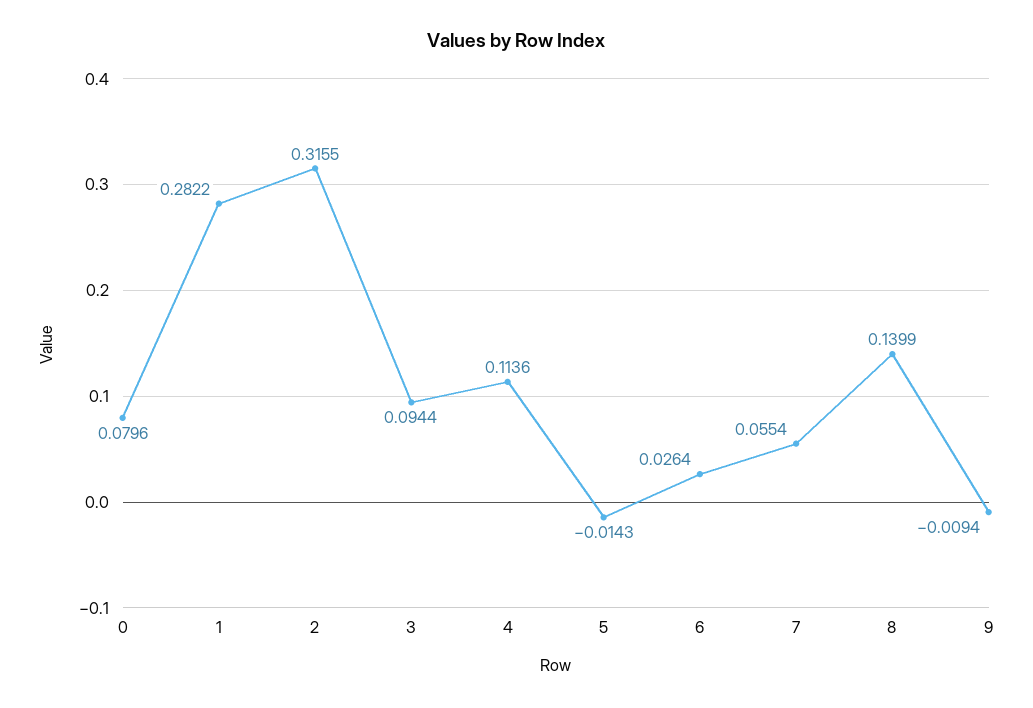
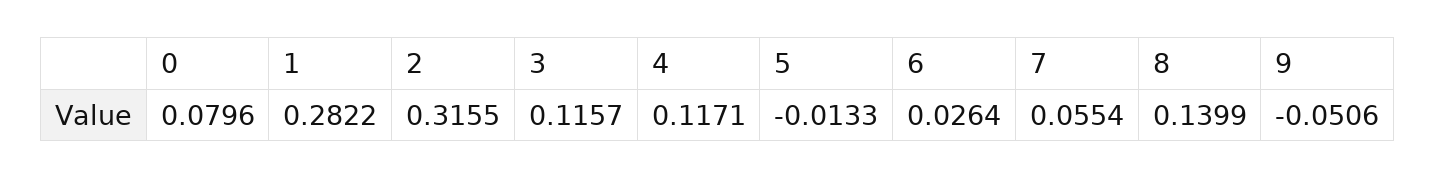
3: 0.0944 -> 0.1157
4: 0.1136 -> 0.1171
5: -0.0143 -> -0.0133
9: -0.0094 -> -0.0506

